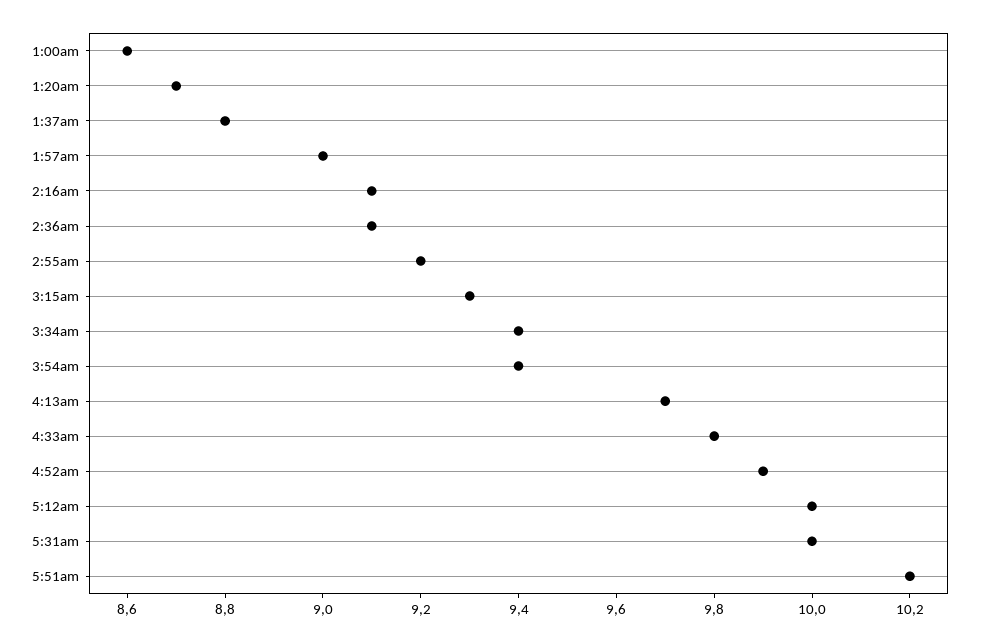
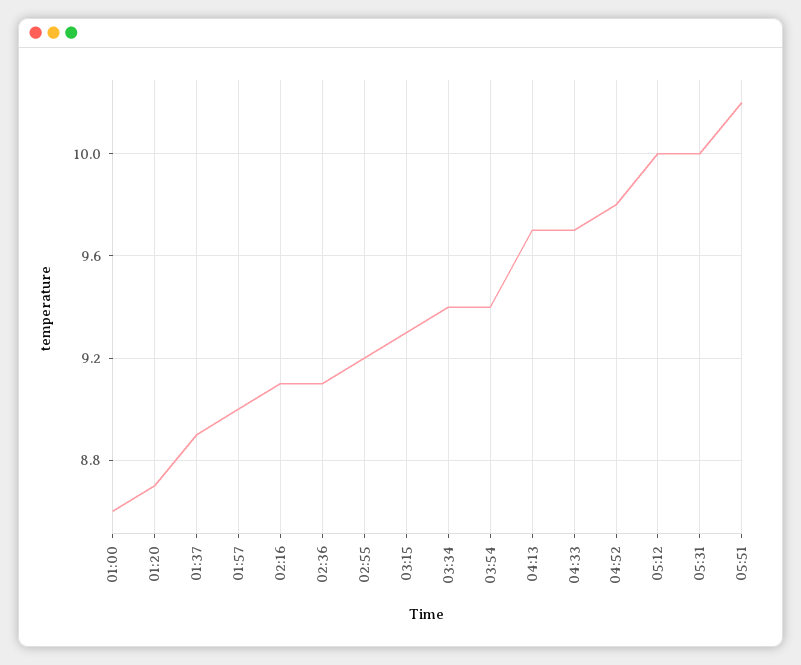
1:37am: 8.8 -> 8.9
4:33am: 9.8 -> 9.7
4:52am: 9.9 -> 9.8

